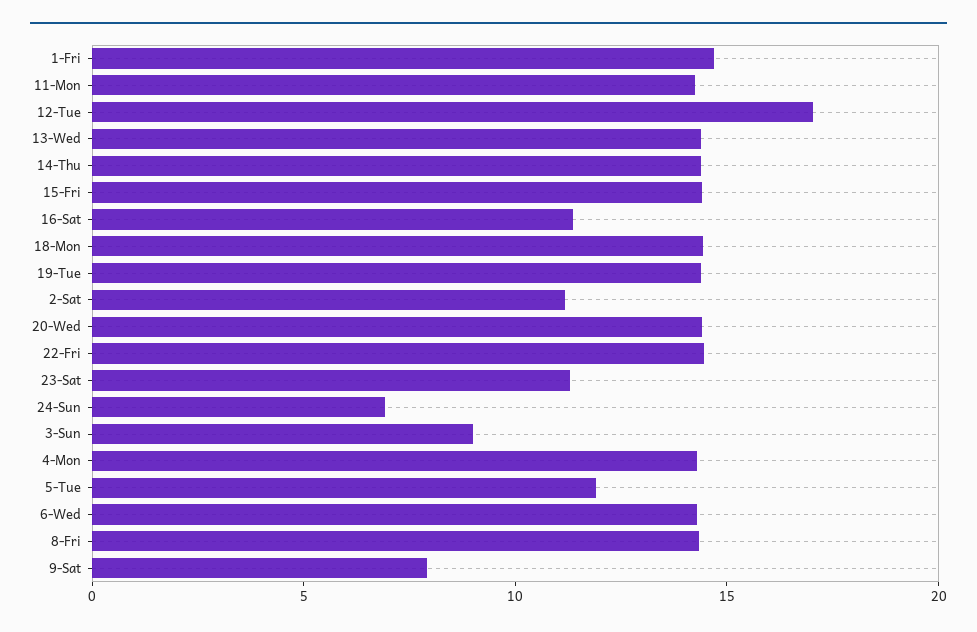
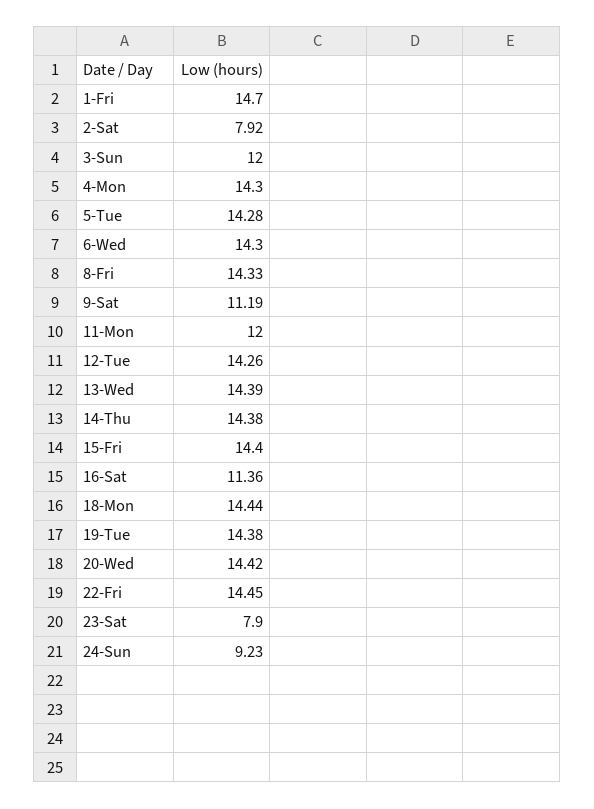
11-Mon: 14 -> 12
12-Tue: 17 -> 14.26
2-Sat: 11 -> 7.92
23-Sat: 11 -> 7.9
24-Sun: 7 -> 9.23
3-Sun: 9 -> 12
5-Tue: 12 -> 14.28
9-Sat: 8 -> 11.19

